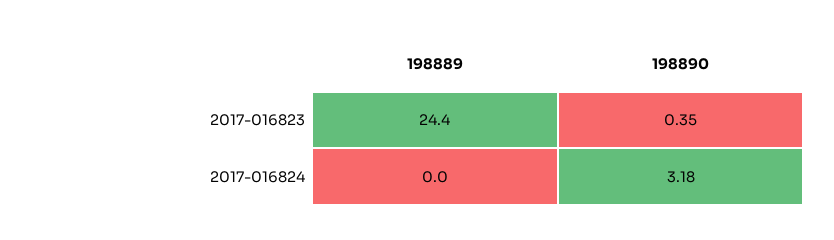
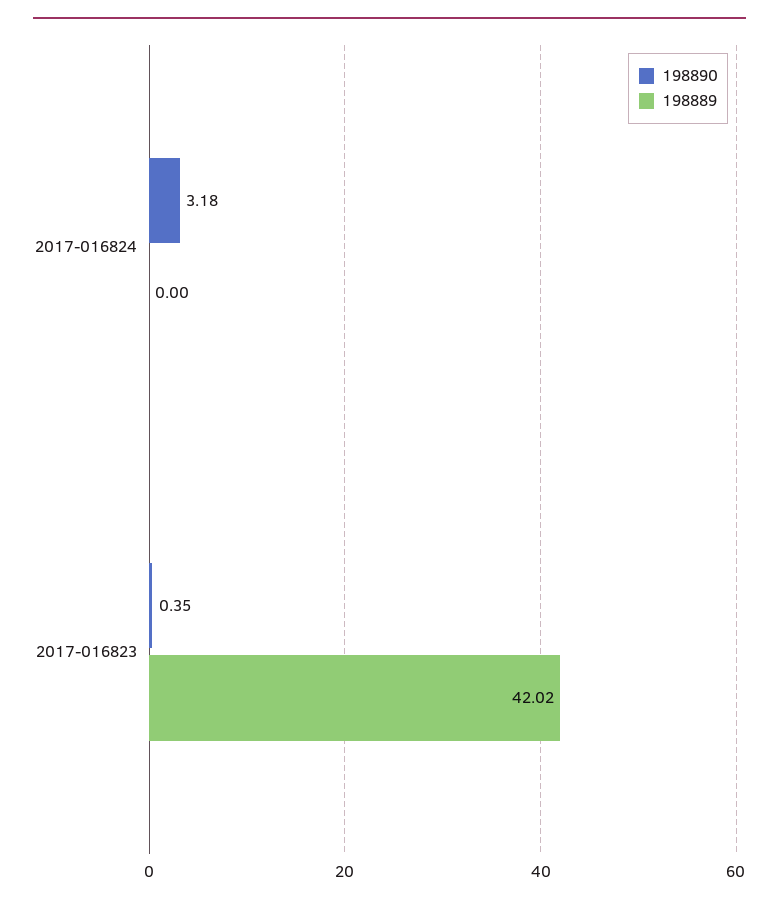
198889, 2017-016823: 24.4 -> 42.02

